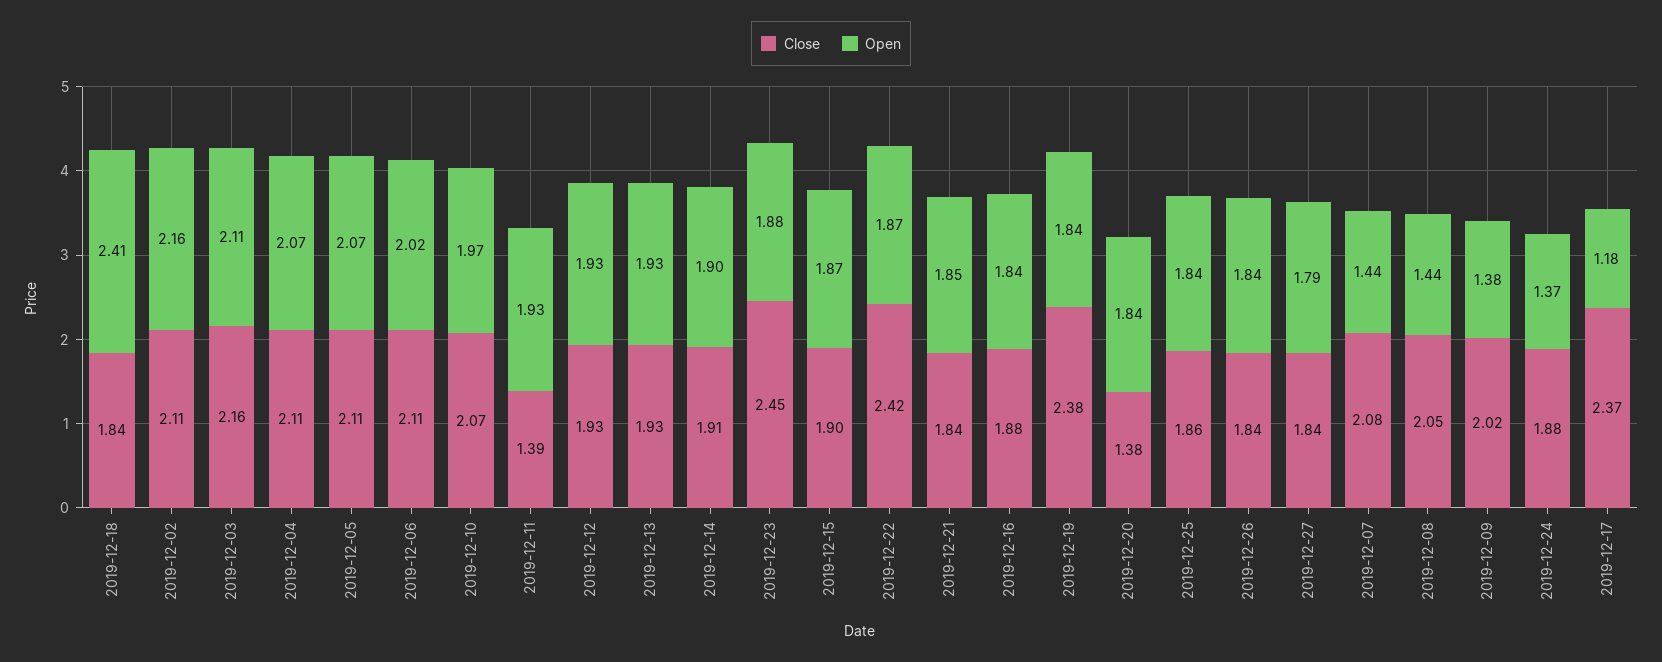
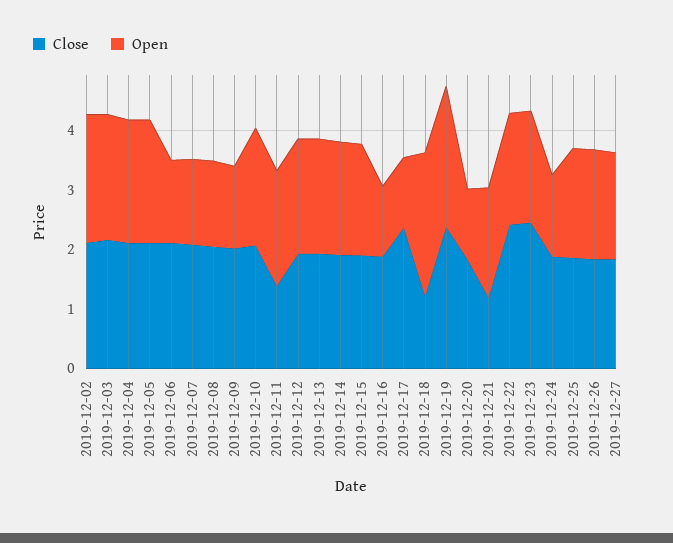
Close, 2019-12-18: 1.84 -> 1.2
Open, 2019-12-06: 2.02 -> 1.4
Close, 2019-12-21: 1.84 -> 1.2
Open, 2019-12-16: 1.84 -> 1.2
Open, 2019-12-19: 1.84 -> 2.4
Close, 2019-12-20: 1.38 -> 1.8
Open, 2019-12-20: 1.84 -> 1.2

